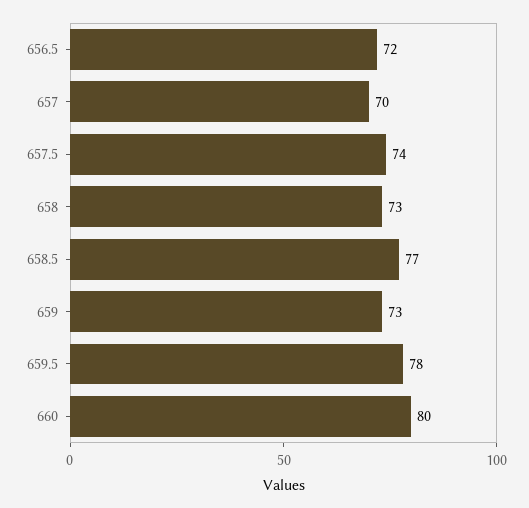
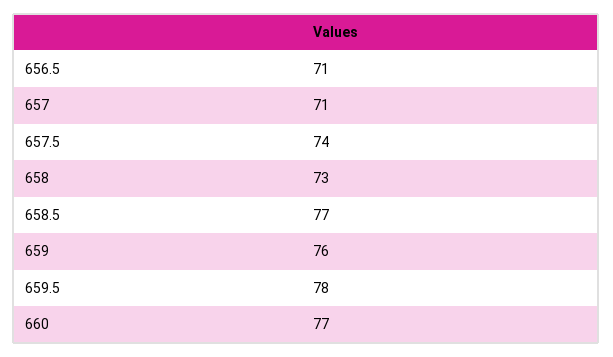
656.5: 72 -> 71
657: 70 -> 71
659: 73 -> 76
660: 80 -> 77

